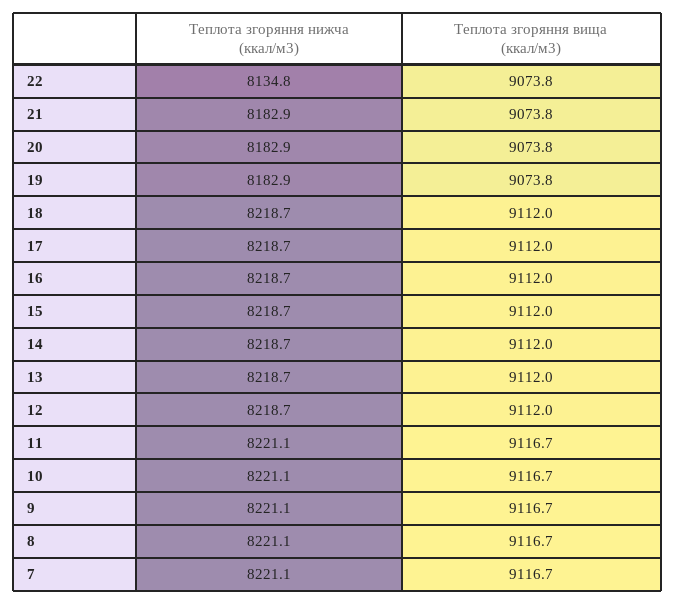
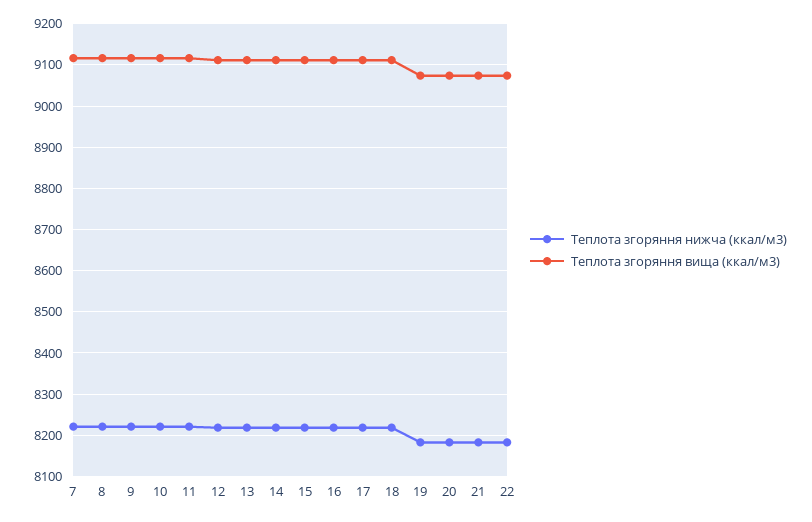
Теплота згоряння нижча (ккал/м3), 22: 8134.8 -> 8180

